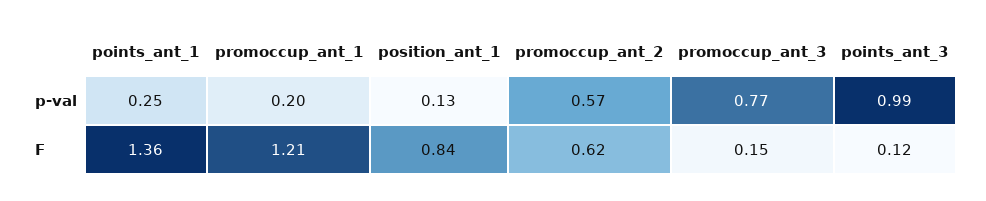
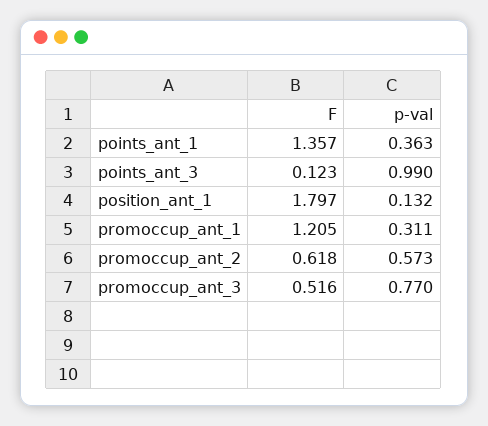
points_ant_1, p-val: 0.25 -> 0.363
promoccup_ant_1, p-val: 0.2 -> 0.311
position_ant_1, F: 0.84 -> 1.797
promoccup_ant_3, F: 0.15 -> 0.516

